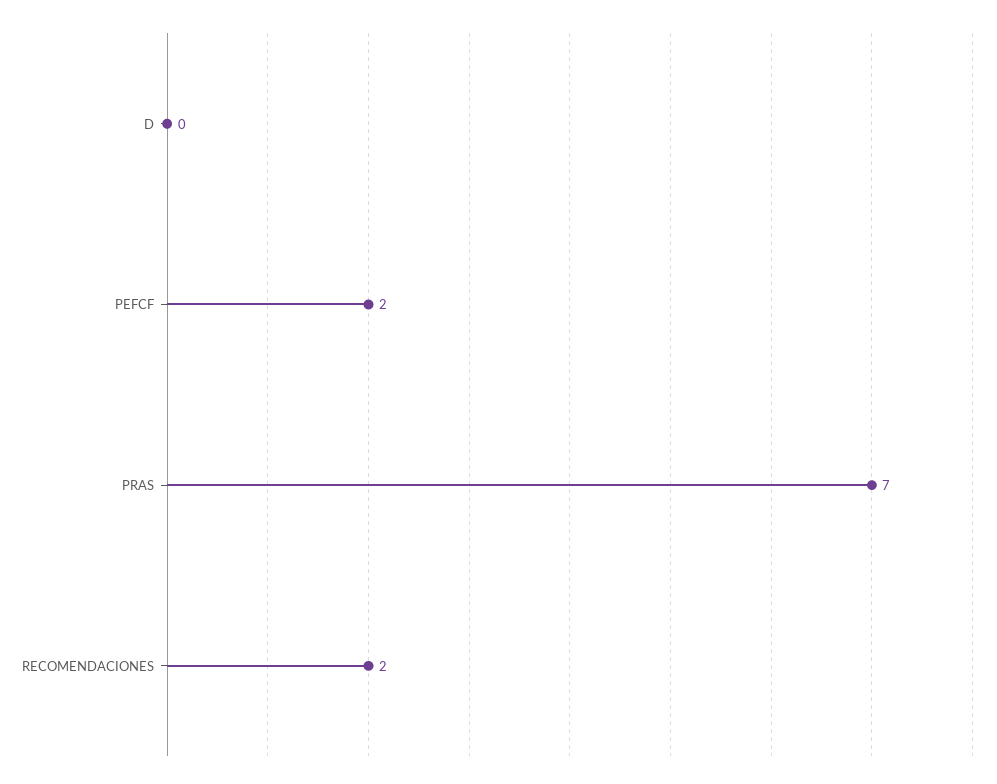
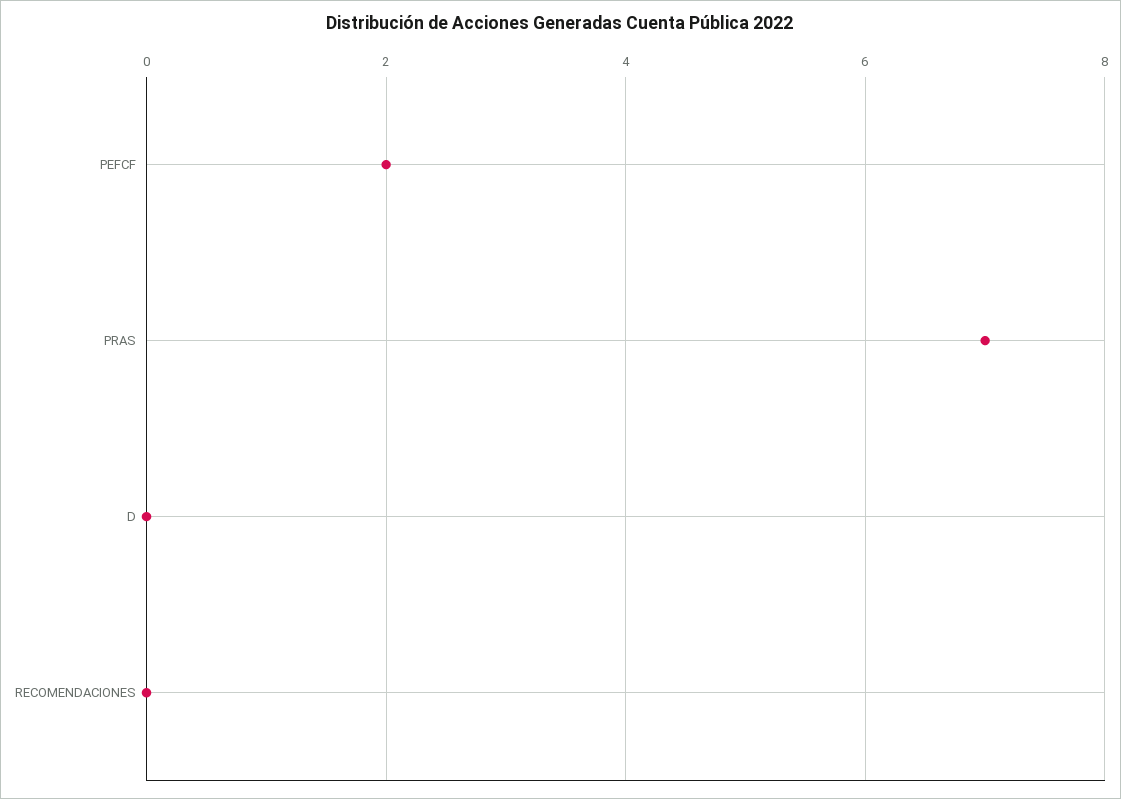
RECOMENDACIONES: 2 -> 0

